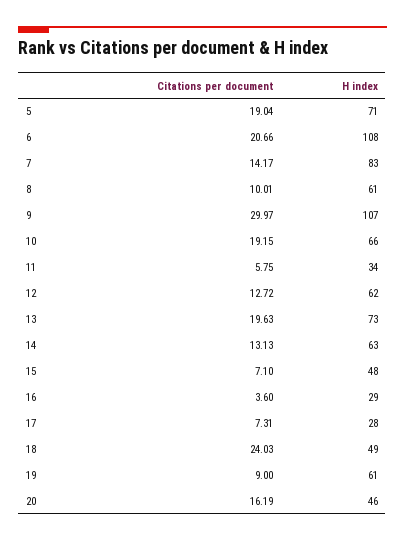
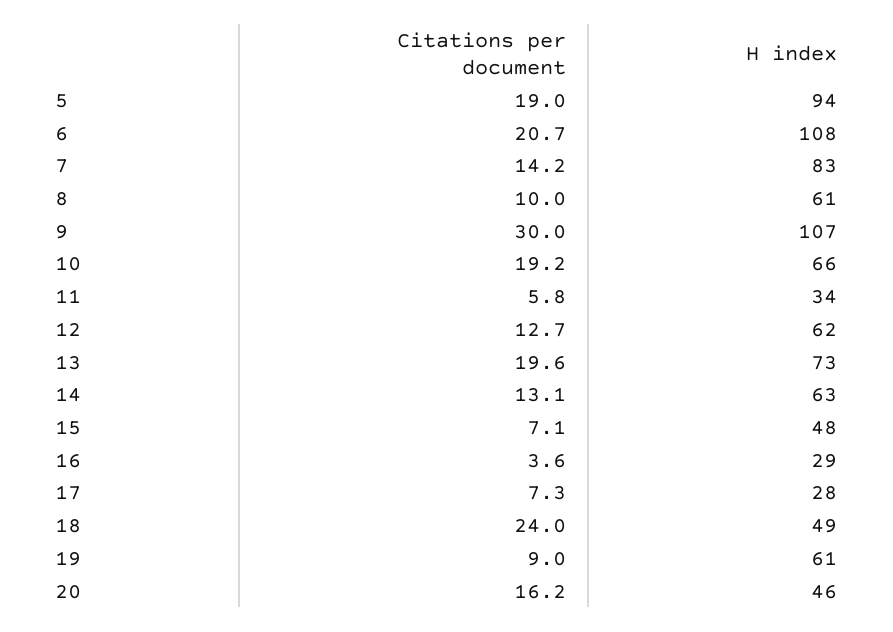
H index, 5: 71 -> 94

